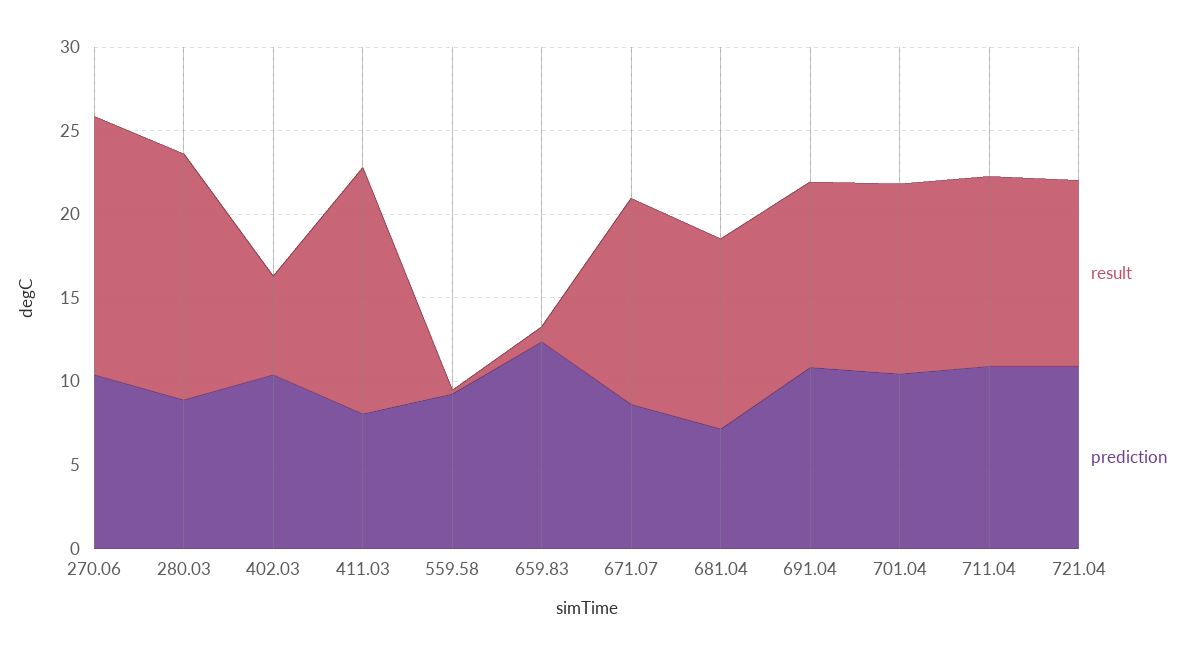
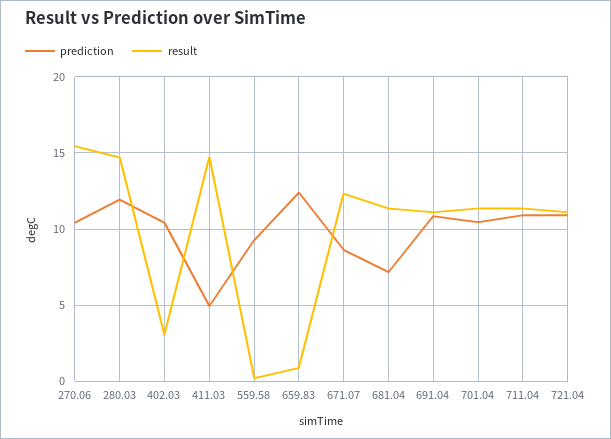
prediction, 280.03: 9 -> 12
result, 402.03: 6 -> 3
prediction, 411.03: 8 -> 5

